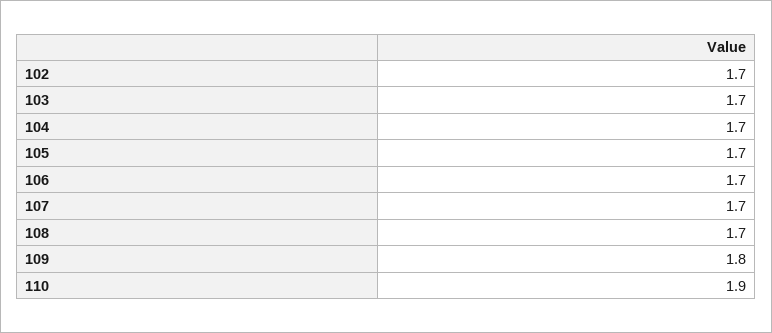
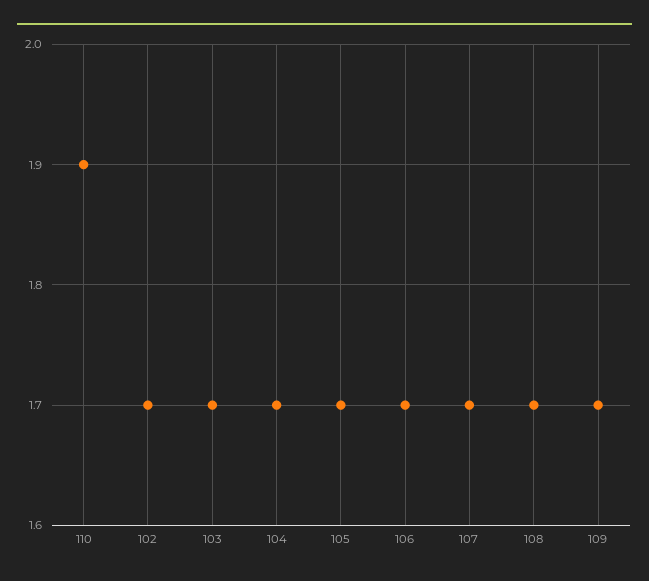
109: 1.8 -> 1.7

